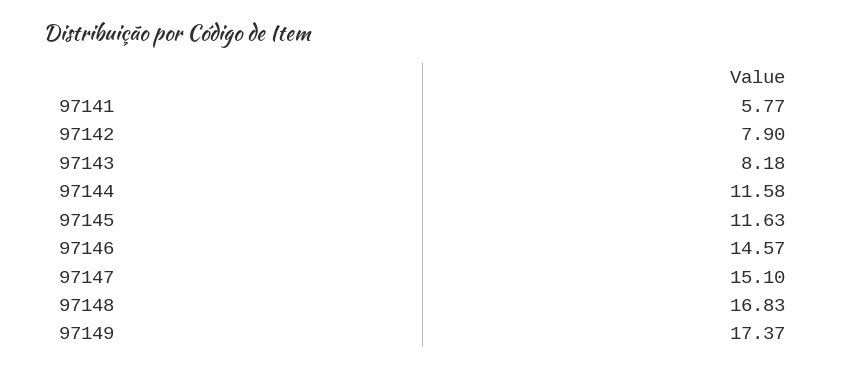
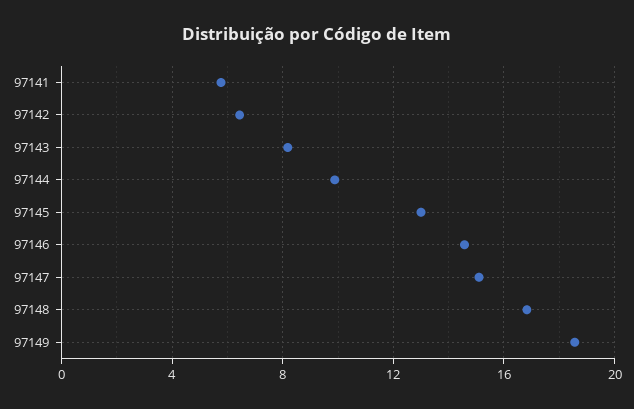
97142: 7.9 -> 6.5
97144: 11.58 -> 10
97145: 11.63 -> 13
97149: 17.37 -> 18.5

